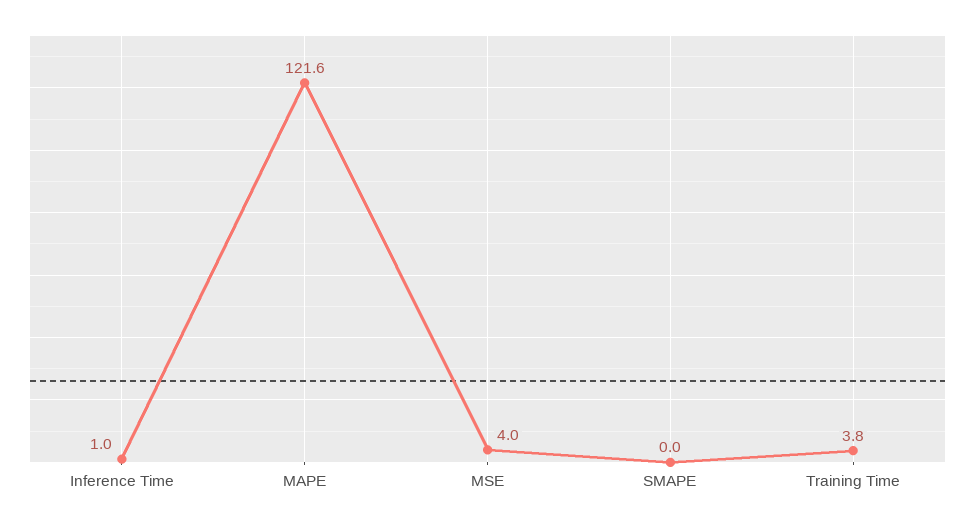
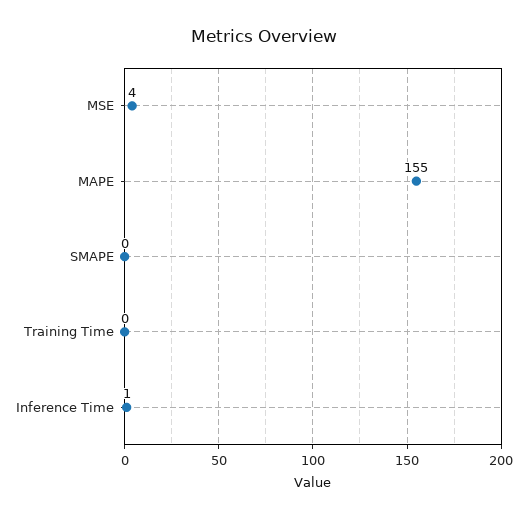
MAPE: 121.6 -> 155
Training Time: 3.8 -> 0

